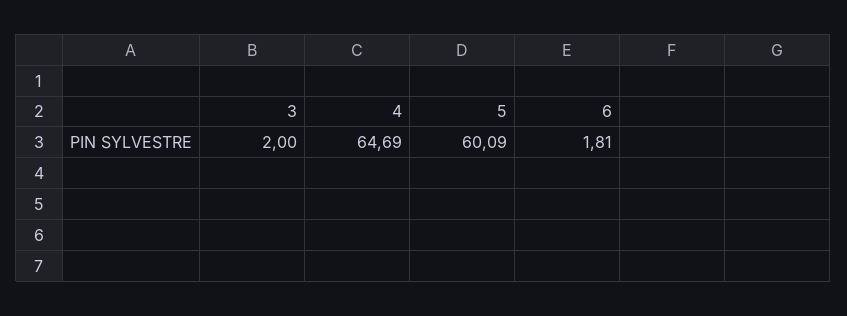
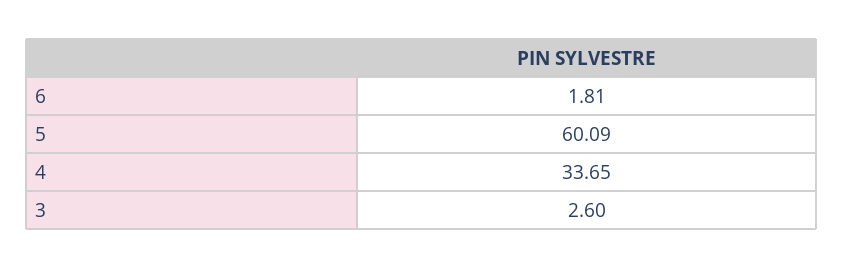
3: 2 -> 2.6
4: 64.69 -> 33.65

